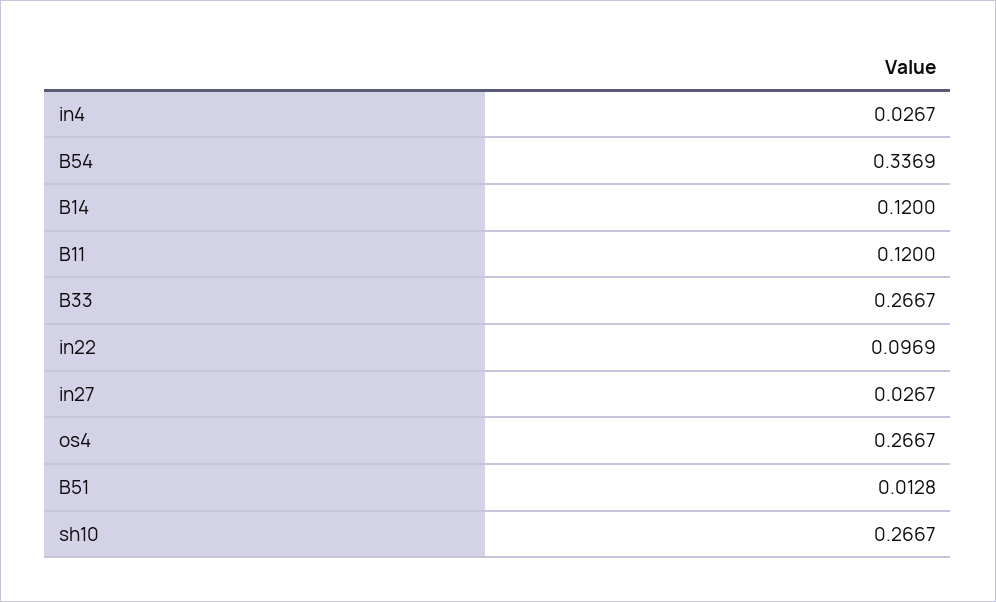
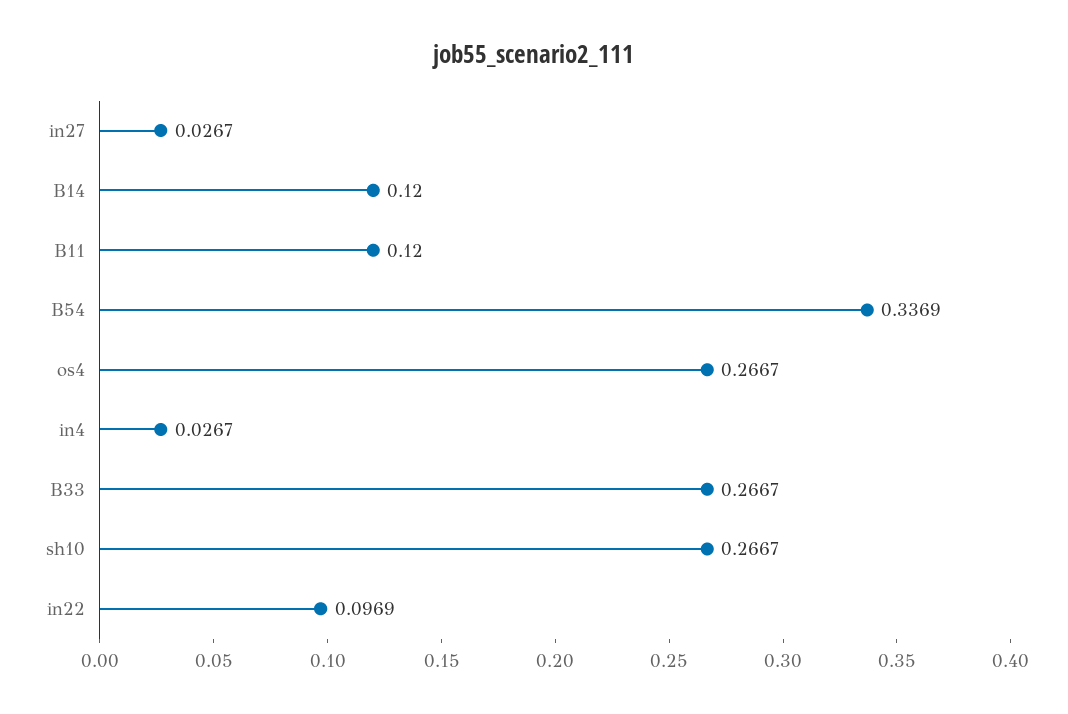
B51: 0.0128 -> none

